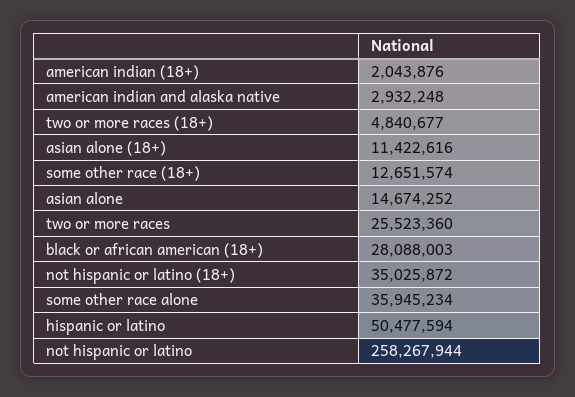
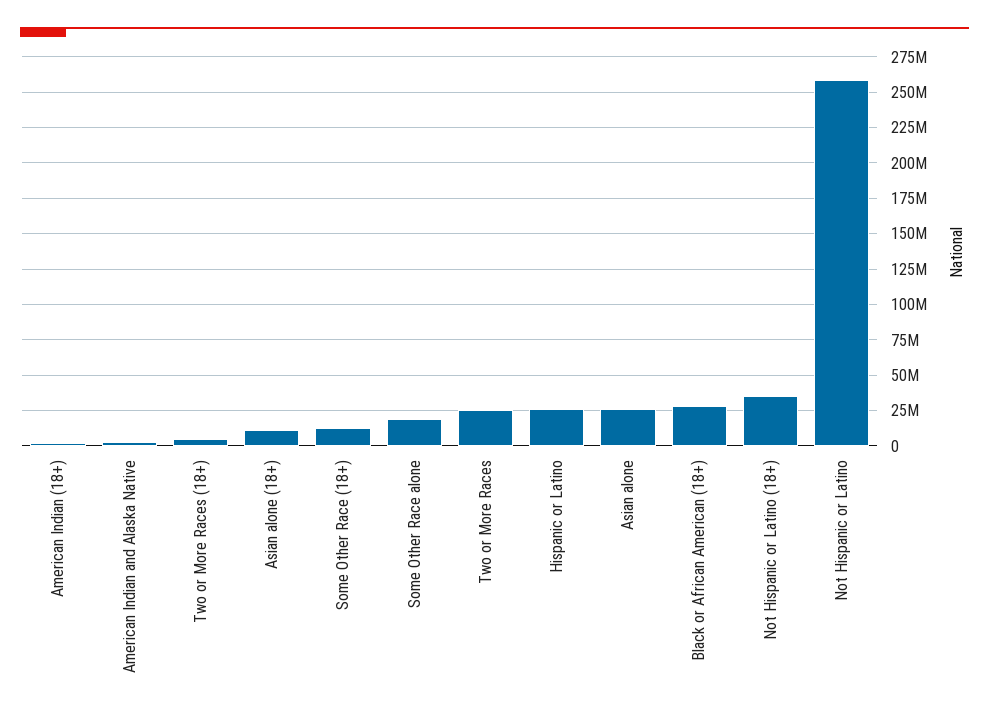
asian alone: 14674252 -> 25000000
some other race alone: 35945234 -> 20000000
hispanic or latino: 50477594 -> 25000000

